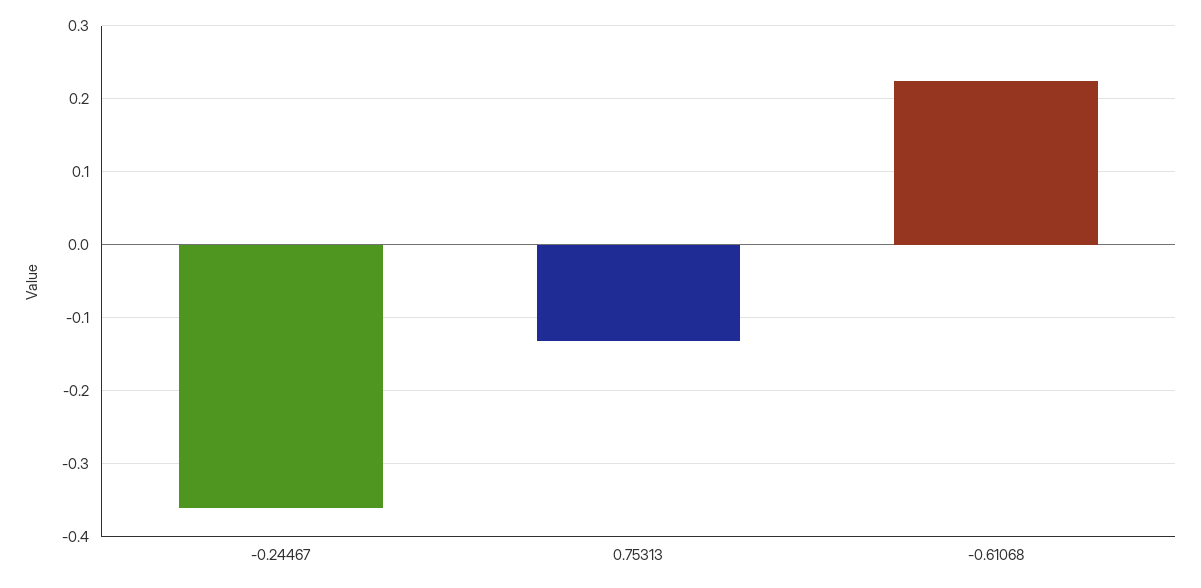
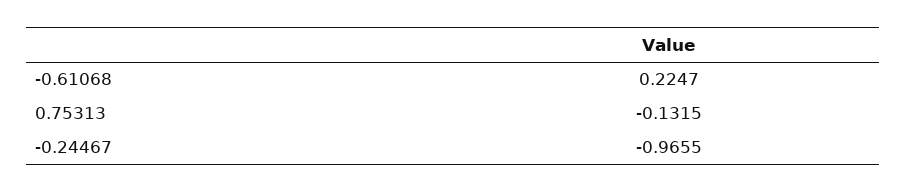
-0.24467: -0.36 -> -0.9655

